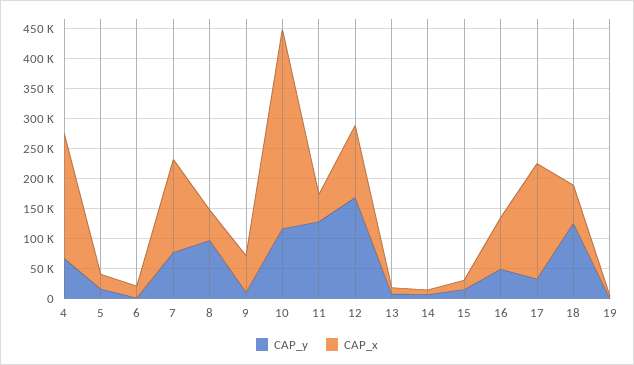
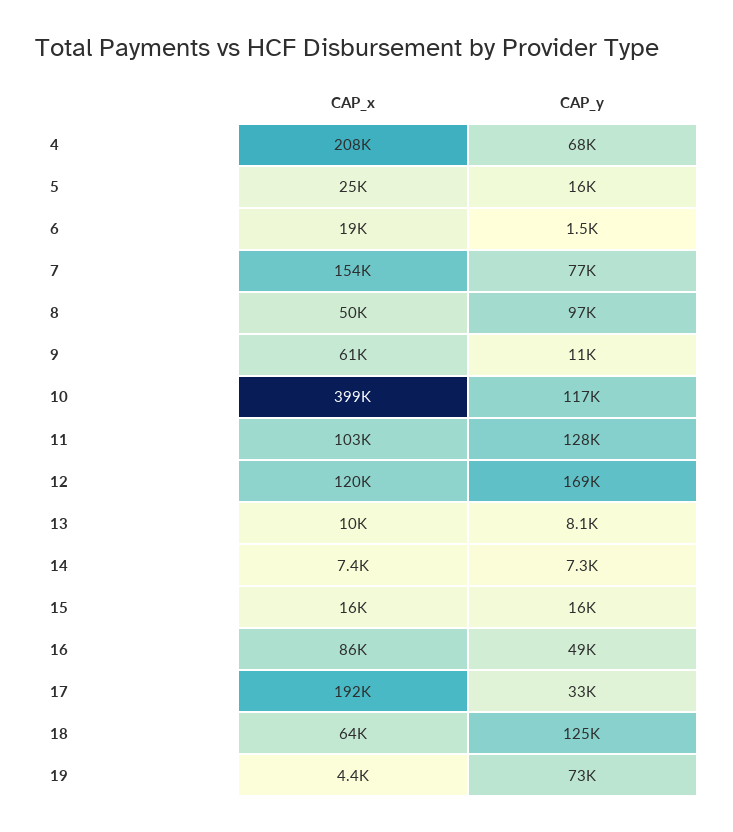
CAP_x, 10: 325000 -> 399000
CAP_x, 11: 50000 -> 103000
CAP_y, 19: 0 -> 73000

